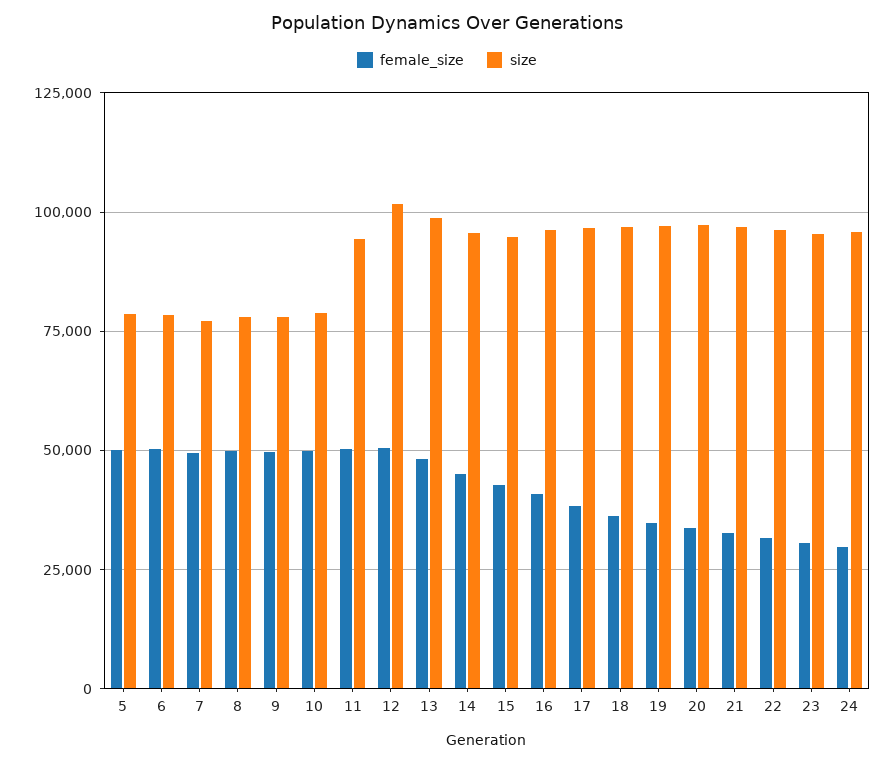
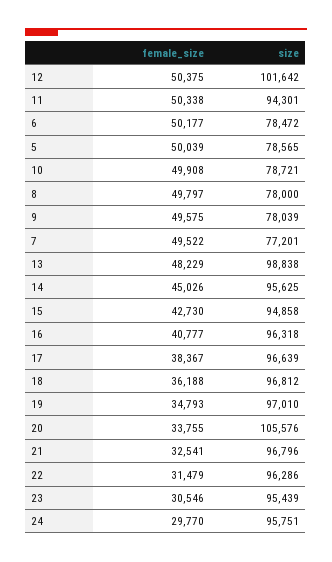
size, 20: 97500 -> 105576

